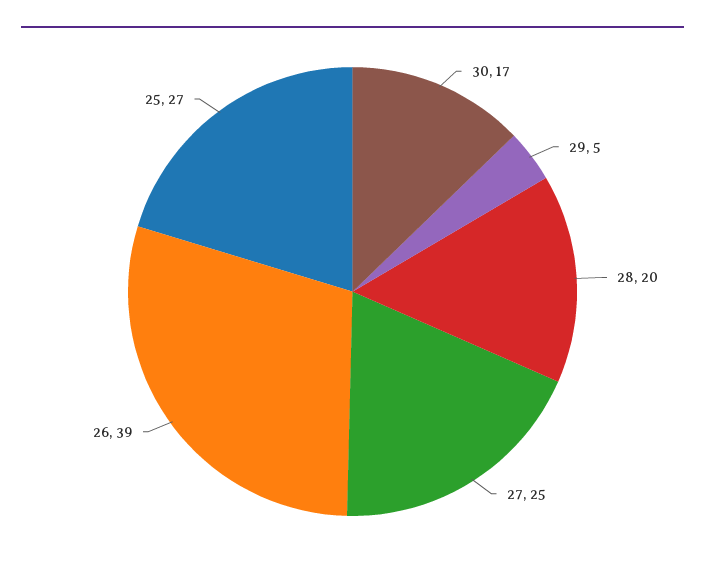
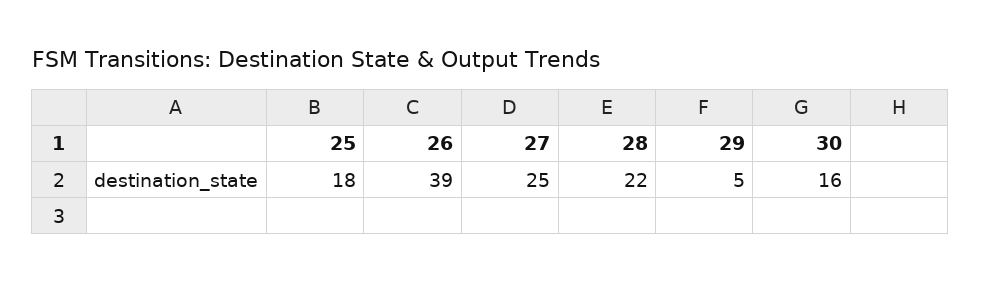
30: 17 -> 16
28: 20 -> 22
25: 27 -> 18

